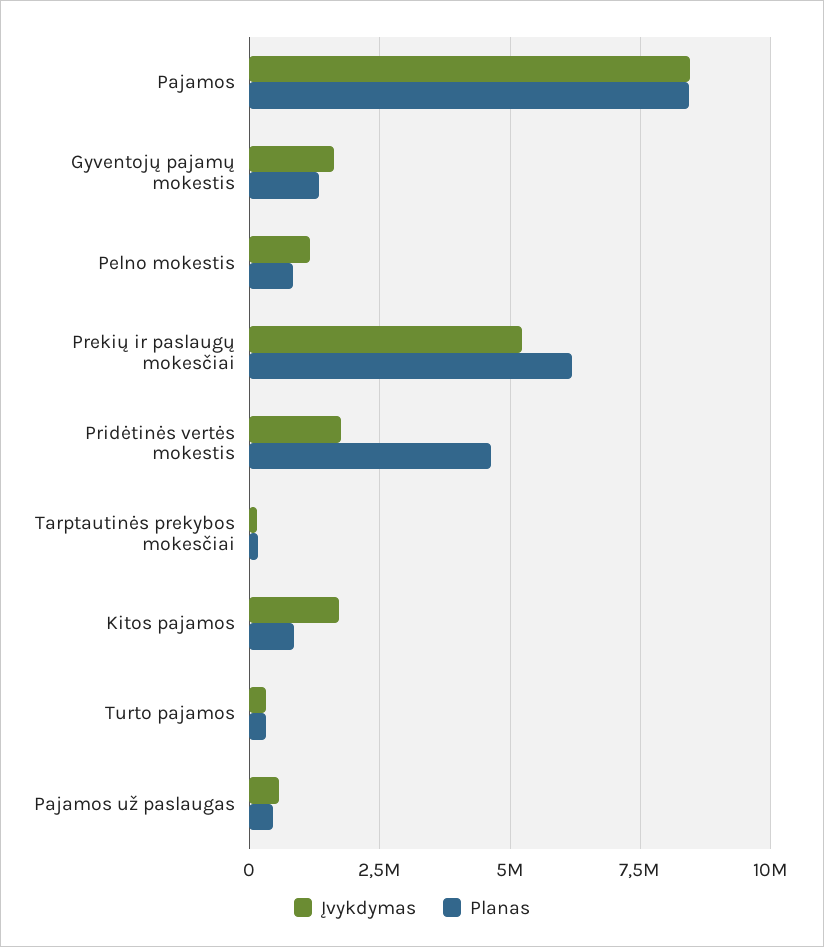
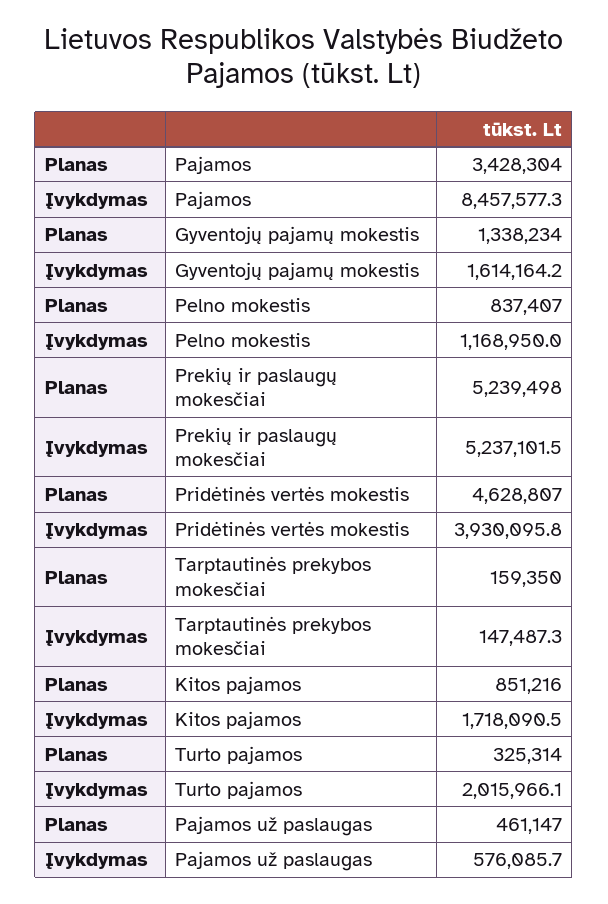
Planas, Pajamos: 8500000 -> 3428304
Planas, Prekių ir paslaugų mokesčiai: 6250000 -> 5239498
Įvykdymas, Pridėtinės vertės mokestis: 1750000 -> 3930095.8
Įvykdymas, Turto pajamos: 250000 -> 2015966.1

